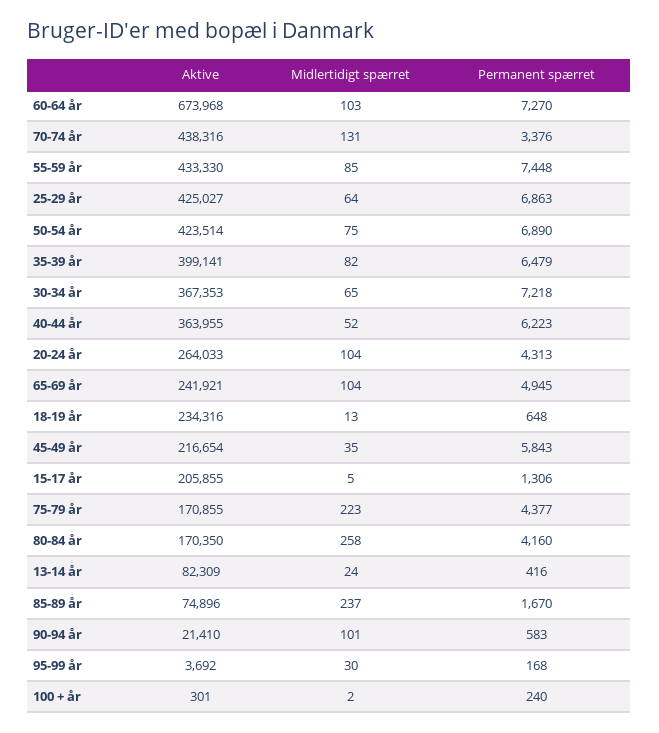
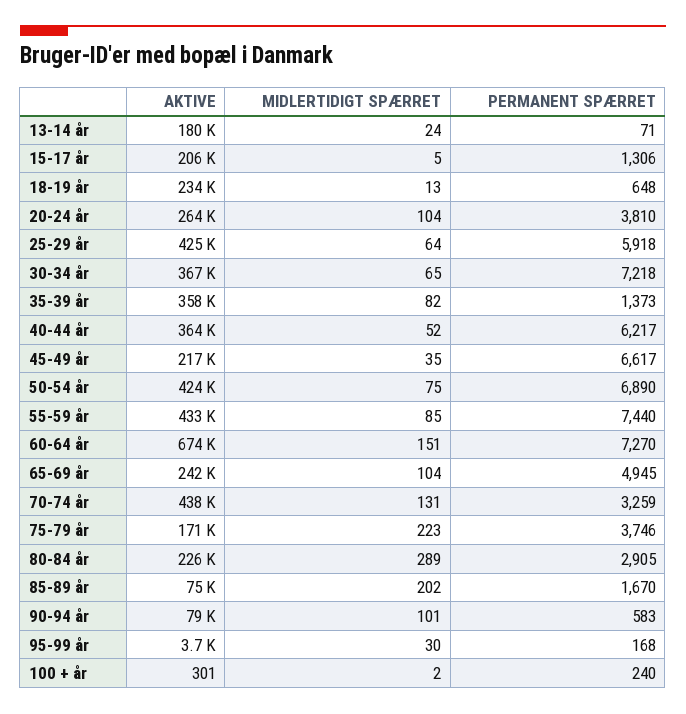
Midlertidigt spærret, 60-64 år: 103 -> 151
Permanent spærret, 70-74 år: 3376 -> 3259
Permanent spærret, 55-59 år: 7448 -> 7440
Permanent spærret, 25-29 år: 6863 -> 5918
Aktive, 35-39 år: 399141 -> 358000
Permanent spærret, 35-39 år: 6479 -> 1373
Permanent spærret, 40-44 år: 6223 -> 6217
Permanent spærret, 20-24 år: 4313 -> 3810
Permanent spærret, 45-49 år: 5843 -> 6617
Permanent spærret, 75-79 år: 4377 -> 3746
Aktive, 80-84 år: 170350 -> 226000
Midlertidigt spærret, 80-84 år: 258 -> 289
Permanent spærret, 80-84 år: 4160 -> 2905
Aktive, 13-14 år: 82309 -> 180000
Permanent spærret, 13-14 år: 416 -> 71
Midlertidigt spærret, 85-89 år: 237 -> 202
Aktive, 90-94 år: 21410 -> 79000

